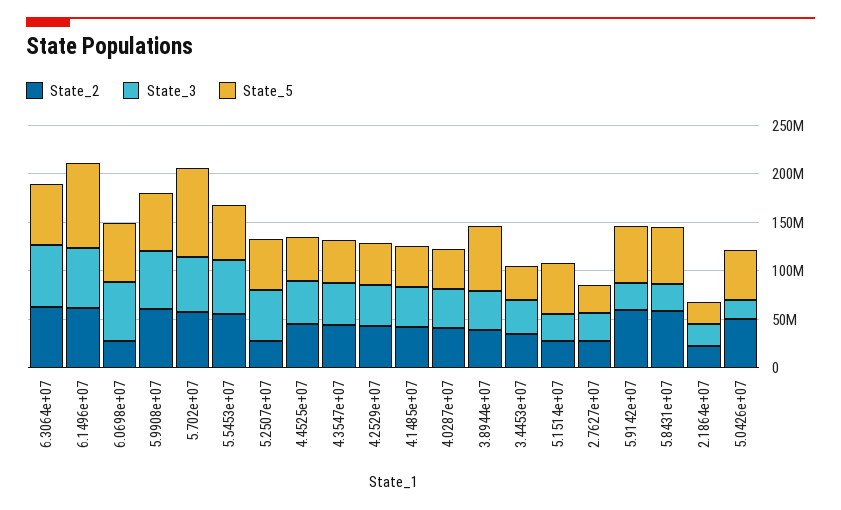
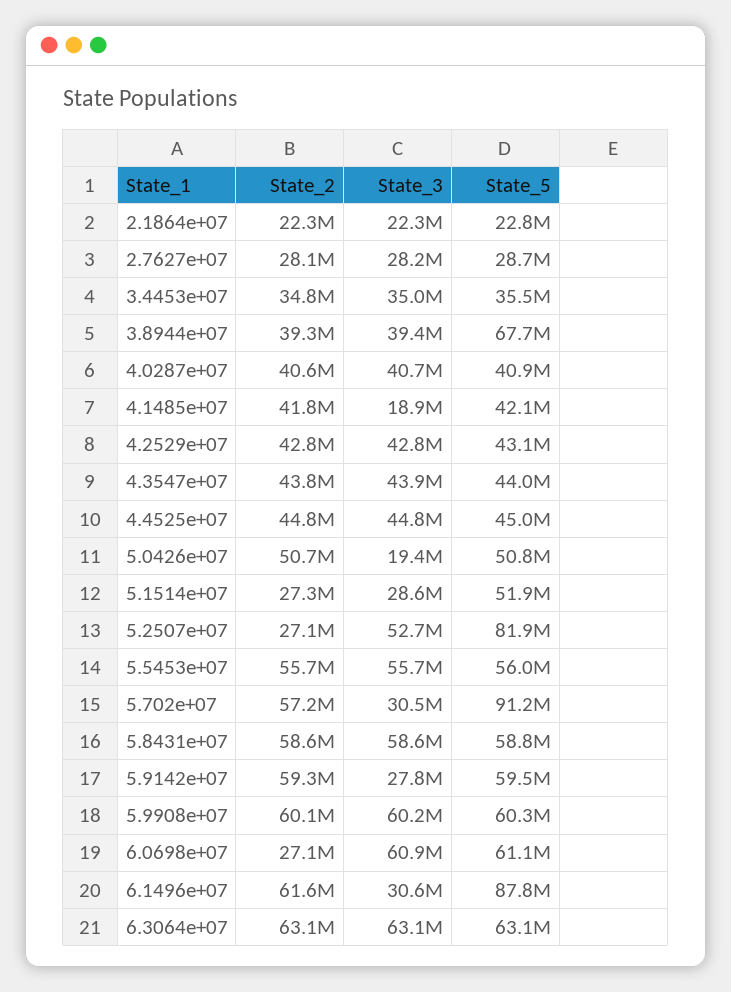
State_3, 6.1496e+07: 60000000 -> 30600000
State_3, 5.702e+07: 60000000 -> 30500000
State_5, 5.2507e+07: 50000000 -> 81900000
State_3, 4.1485e+07: 40000000 -> 18900000
State_3, 5.8431e+07: 30000000 -> 58600000

